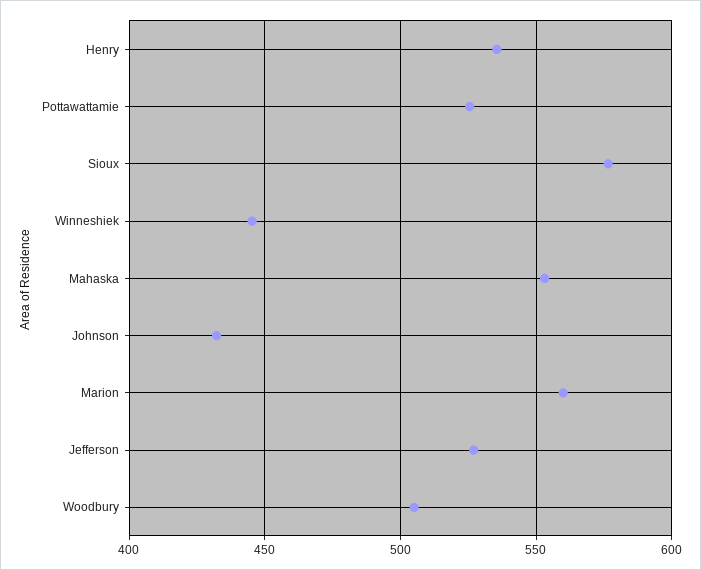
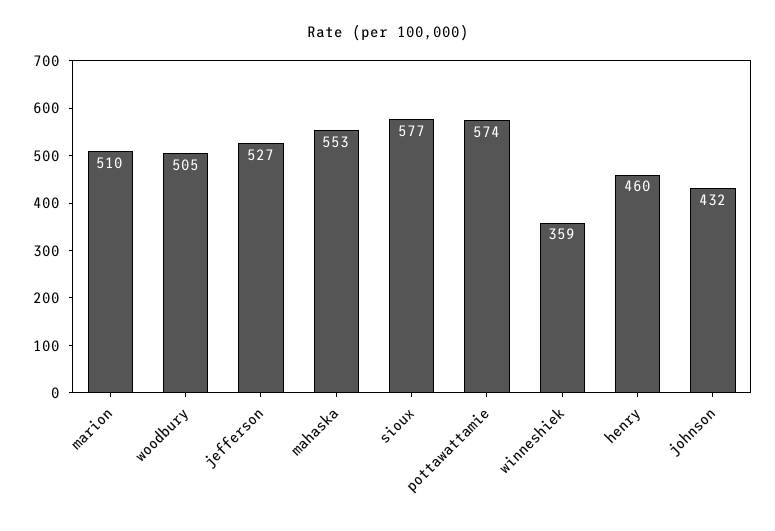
Henry: 535 -> 460
Pottawattamie: 525 -> 574
Winneshiek: 445 -> 359
Marion: 560 -> 510

